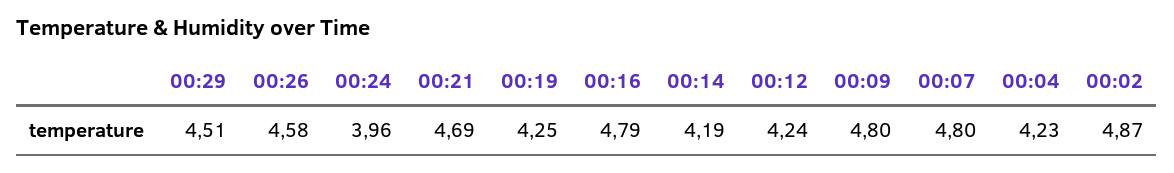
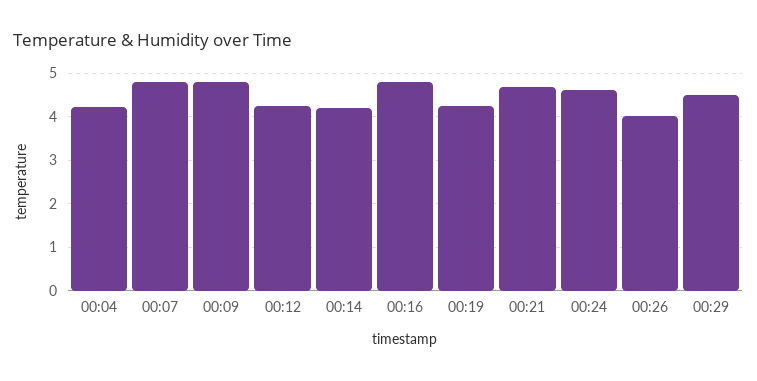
00:26: 4.58 -> 4
00:24: 3.96 -> 4.6
00:02: 4.87 -> none

